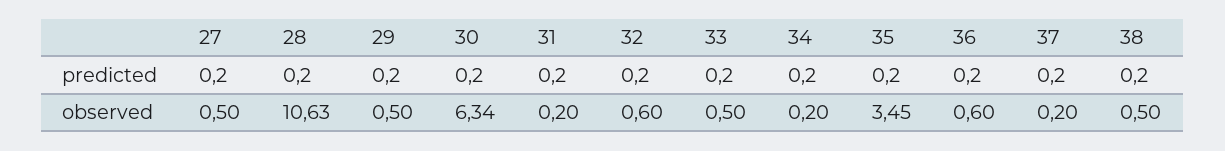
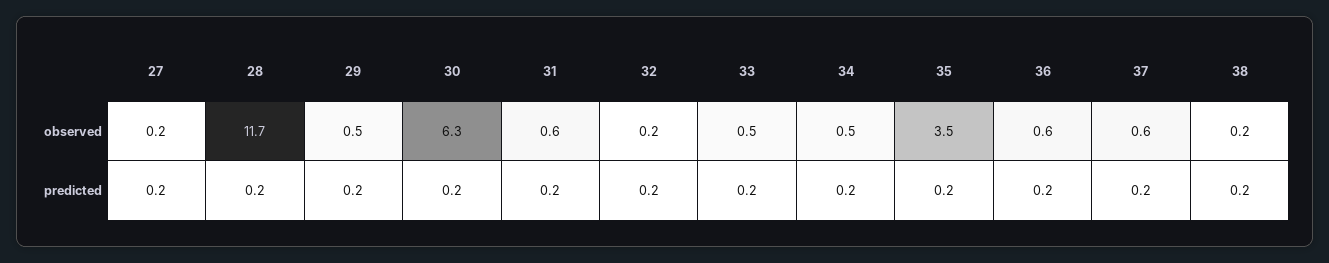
27, observed: 0.5 -> 0.2
28, observed: 10.63 -> 11.7
31, observed: 0.2 -> 0.6
32, observed: 0.6 -> 0.2
34, observed: 0.2 -> 0.5
37, observed: 0.2 -> 0.6
38, observed: 0.5 -> 0.2

